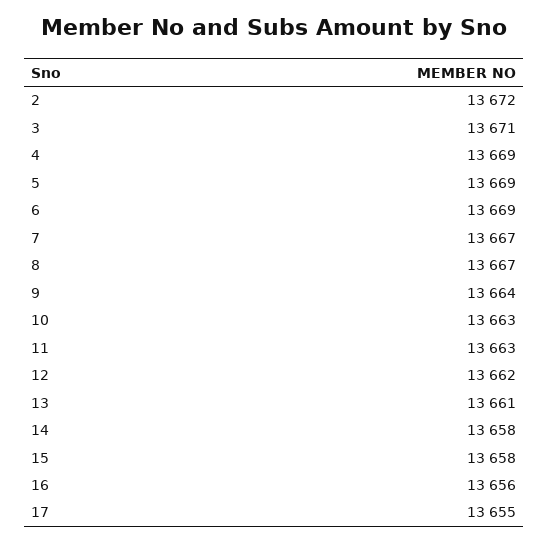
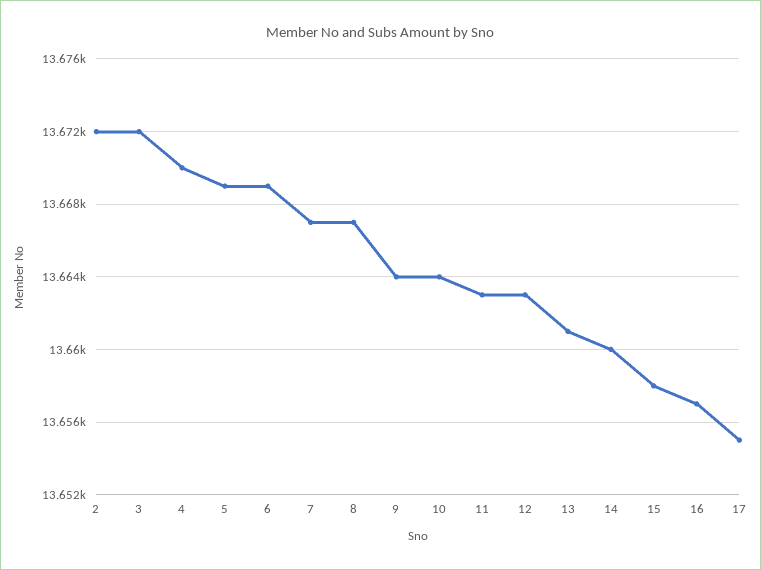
3: 13671 -> 13672
4: 13669 -> 13670
10: 13663 -> 13664
12: 13662 -> 13663
14: 13658 -> 13660
16: 13656 -> 13657

